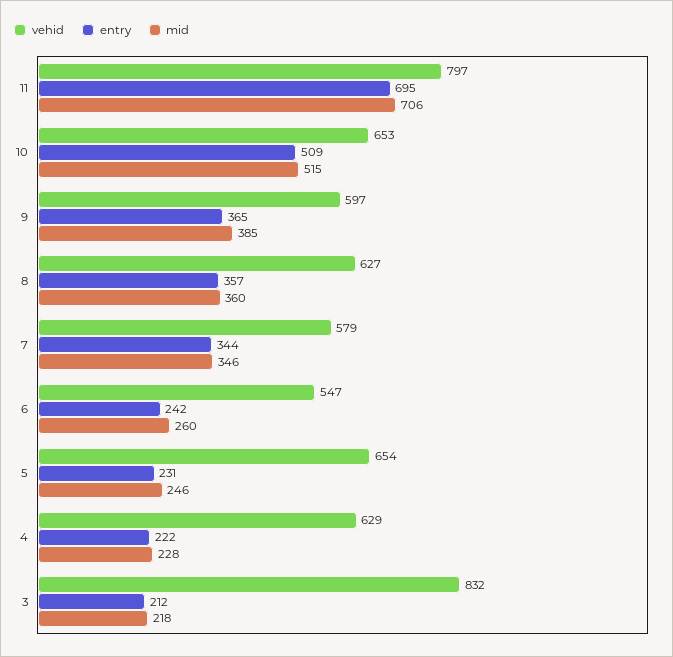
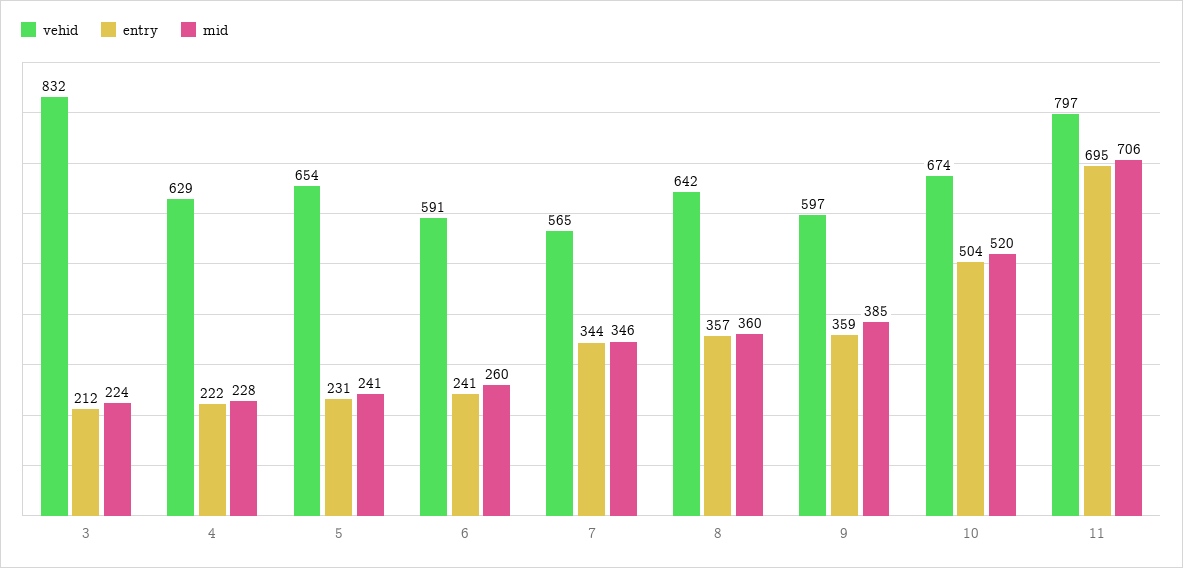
vehid, 10: 653 -> 674
entry, 10: 509 -> 504
mid, 10: 515 -> 520
entry, 9: 365 -> 359
vehid, 8: 627 -> 642
vehid, 7: 579 -> 565
vehid, 6: 547 -> 591
entry, 6: 242 -> 241
mid, 5: 246 -> 241
mid, 3: 218 -> 224

